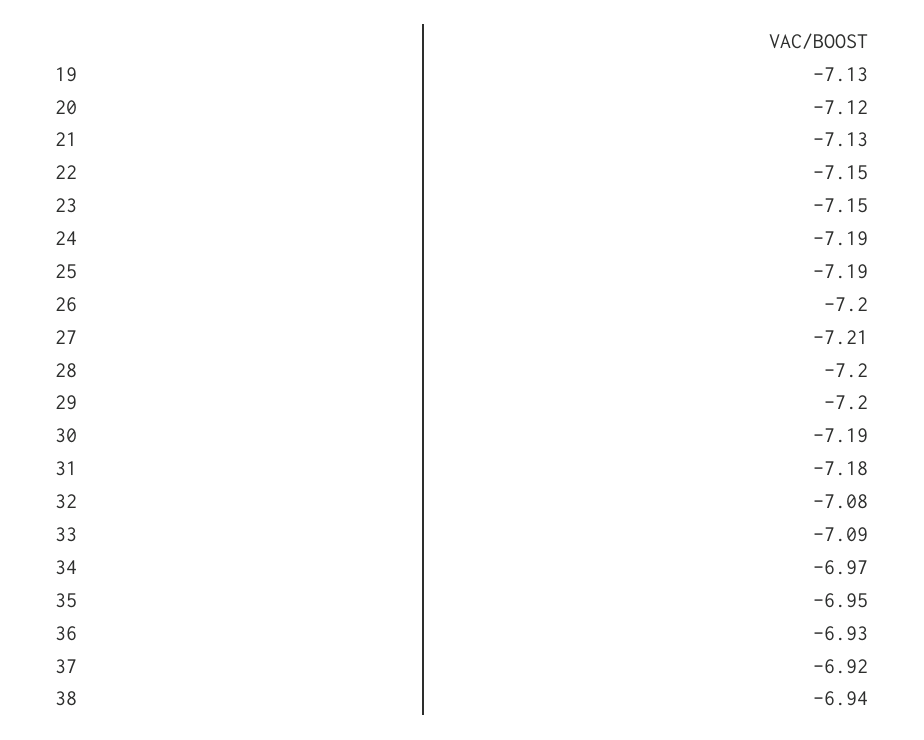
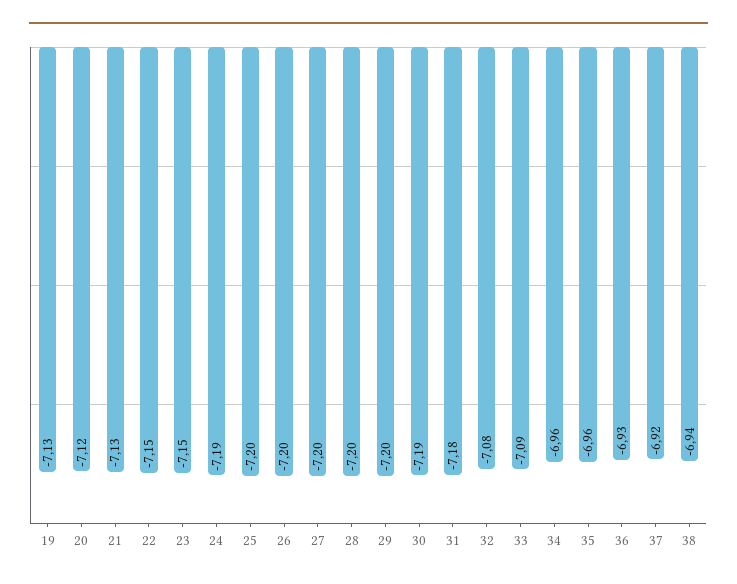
25: -7.19 -> -7.2
27: -7.21 -> -7.2
34: -6.97 -> -6.96
35: -6.95 -> -6.96

